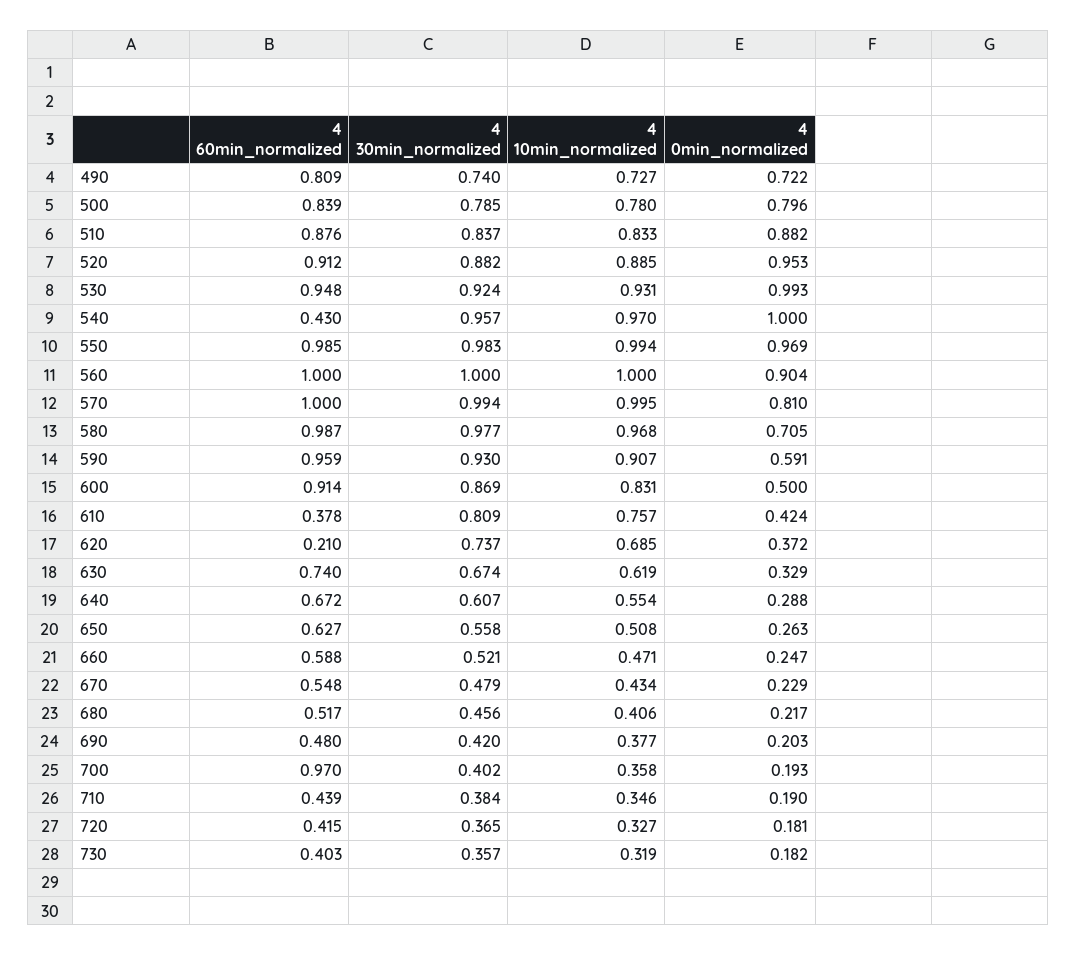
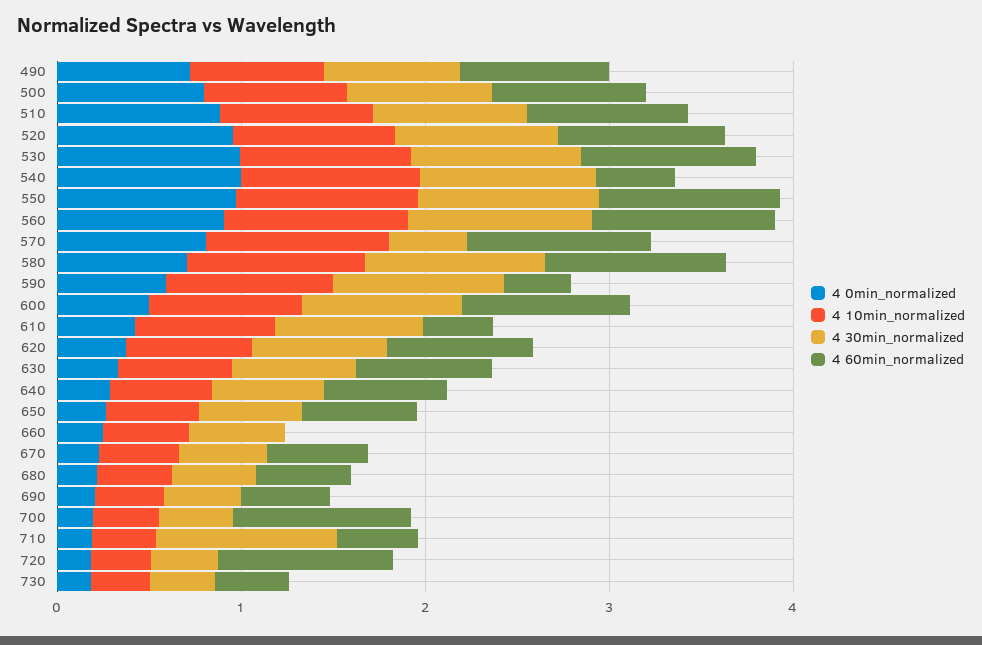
4 30min_normalized, 570: 0.994 -> 0.4
4 60min_normalized, 590: 0.959 -> 0.4
4 60min_normalized, 620: 0.21 -> 0.8
4 60min_normalized, 660: 0.588 -> 0
4 30min_normalized, 710: 0.384 -> 1
4 60min_normalized, 720: 0.415 -> 1

